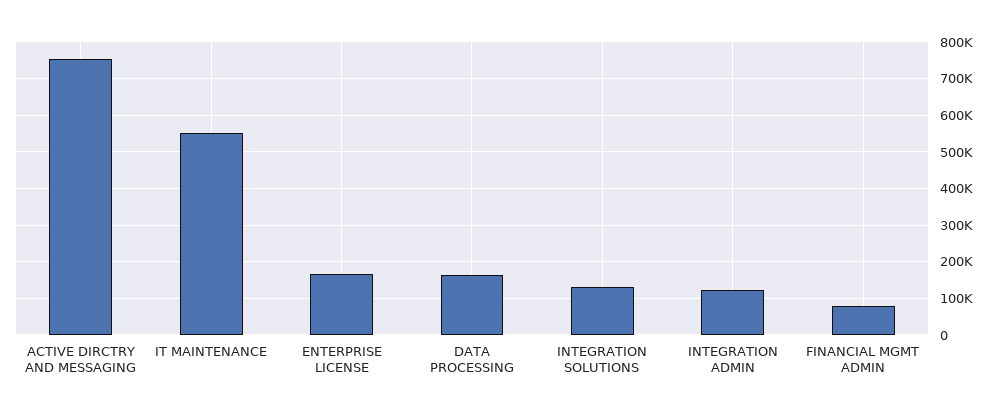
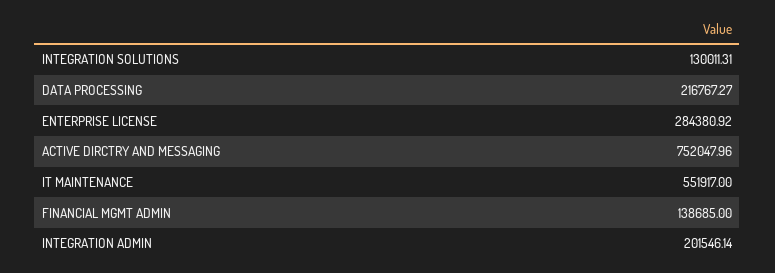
ENTERPRISE LICENSE: 160000 -> 284380.92
DATA PROCESSING: 160000 -> 216767.27
INTEGRATION ADMIN: 120000 -> 201546.14
FINANCIAL MGMT ADMIN: 80000 -> 138685

